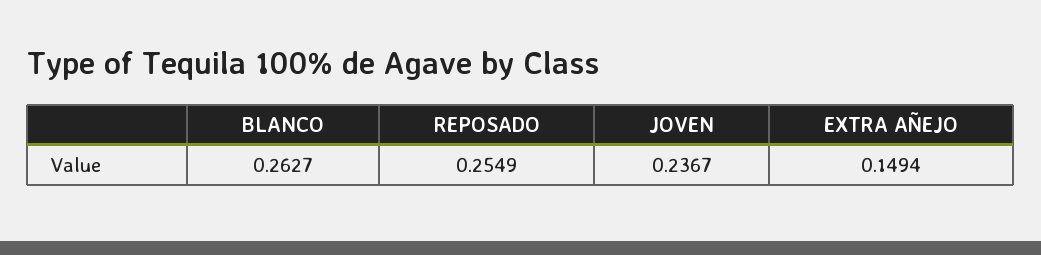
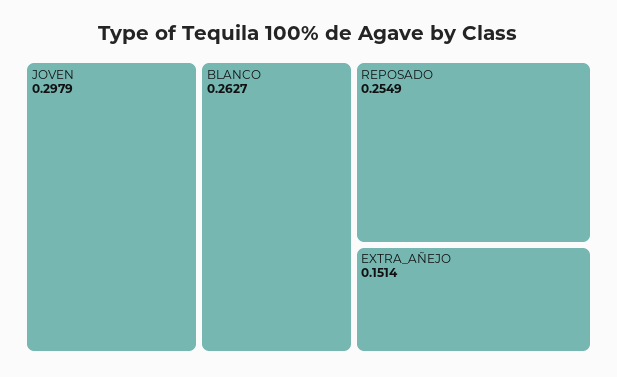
JOVEN: 0.2367 -> 0.2979
EXTRA AÑEJO: 0.1494 -> 0.1514

